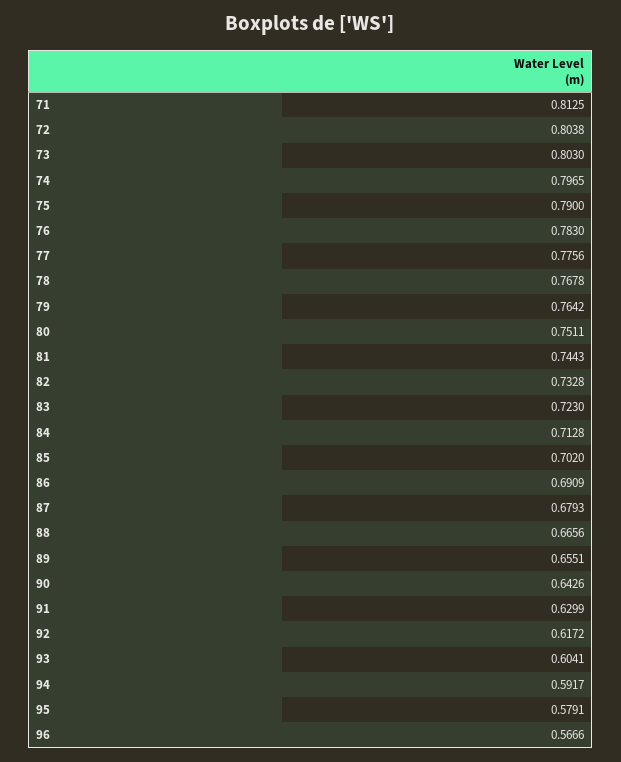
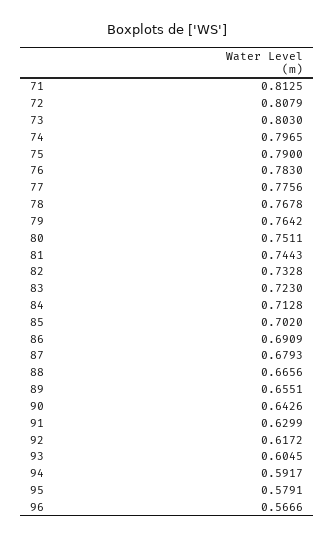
72: 0.8038 -> 0.8079
93: 0.6041 -> 0.6045

